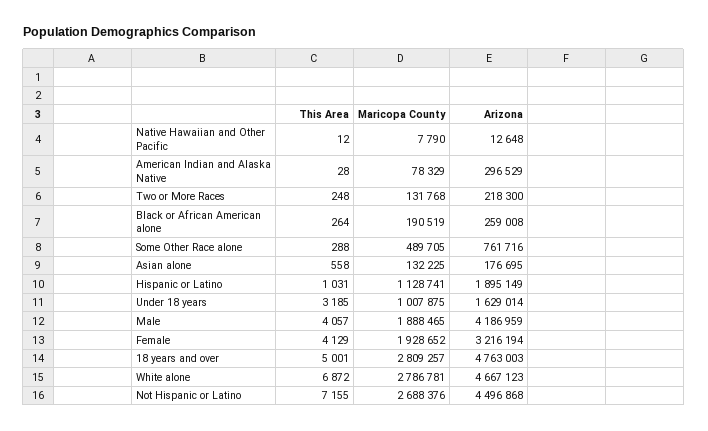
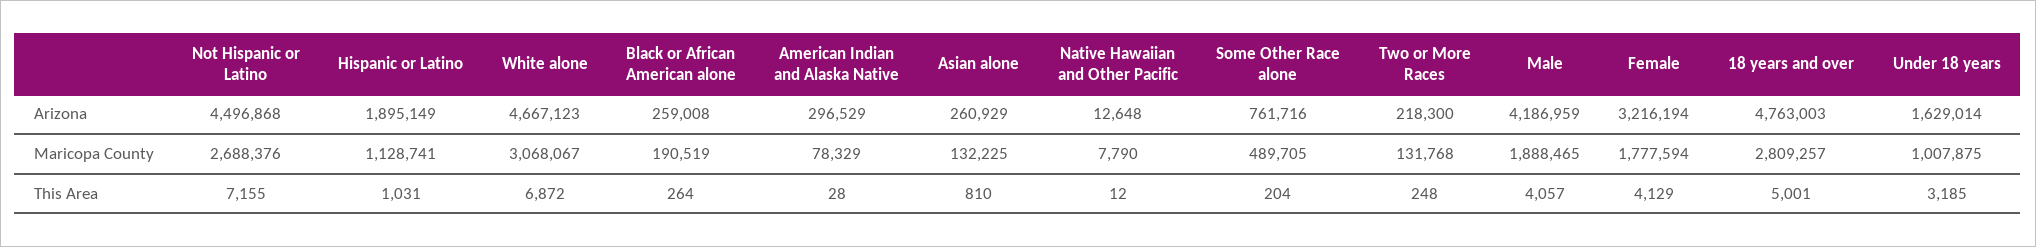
This Area, Some Other Race alone: 288 -> 204
This Area, Asian alone: 558 -> 810
Arizona, Asian alone: 176695 -> 260929
Maricopa County, Female: 1928652 -> 1777594
Maricopa County, White alone: 2786781 -> 3068067

